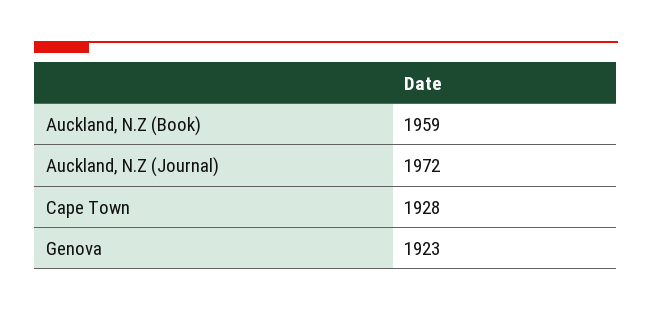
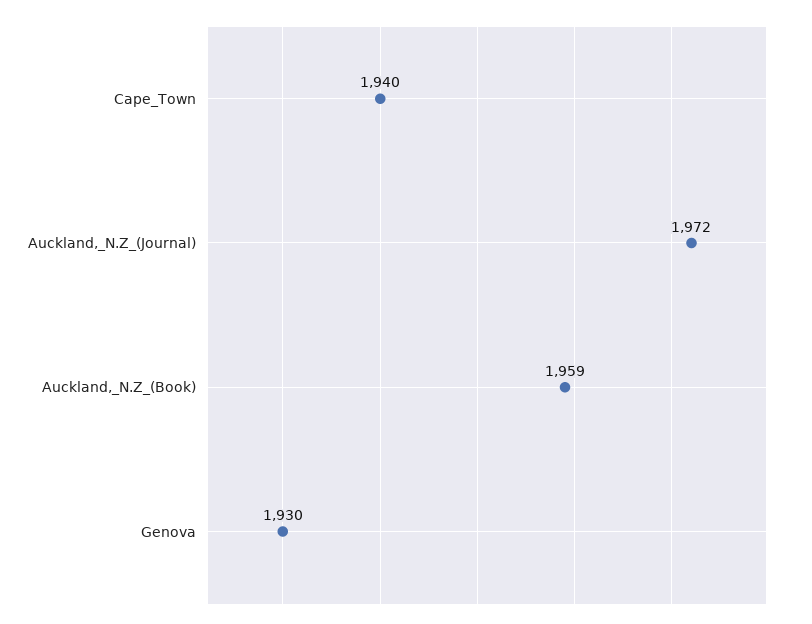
Cape Town: 1928 -> 1940
Genova: 1923 -> 1930

